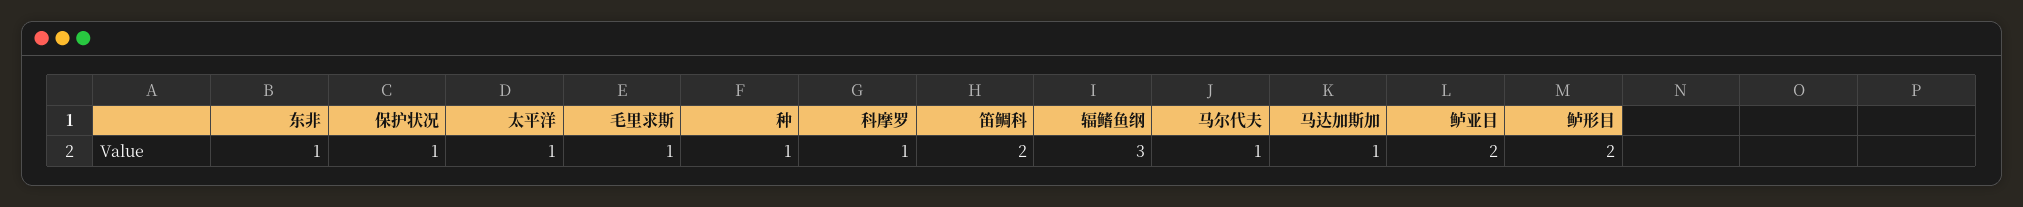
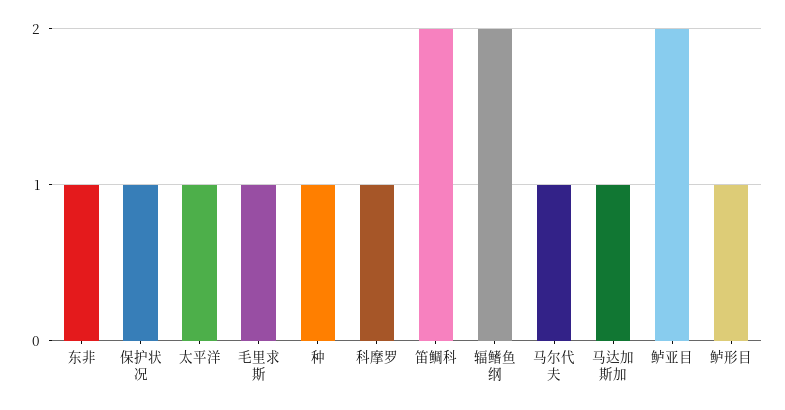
辐鳍鱼纲: 3 -> 2
鲈形目: 2 -> 1

